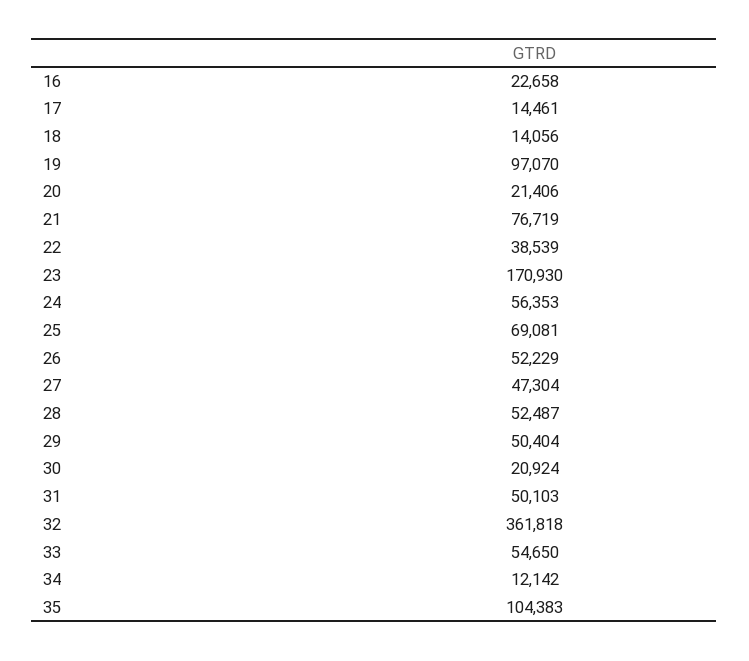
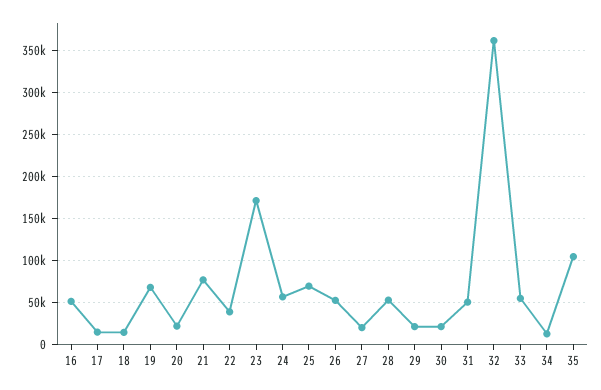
16: 22658 -> 50000
19: 97070 -> 70000
27: 47304 -> 20000
29: 50404 -> 20000

